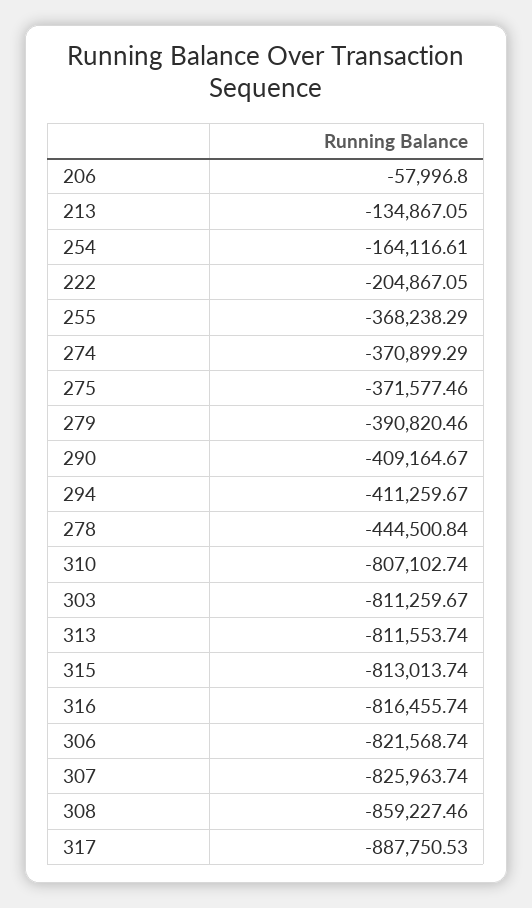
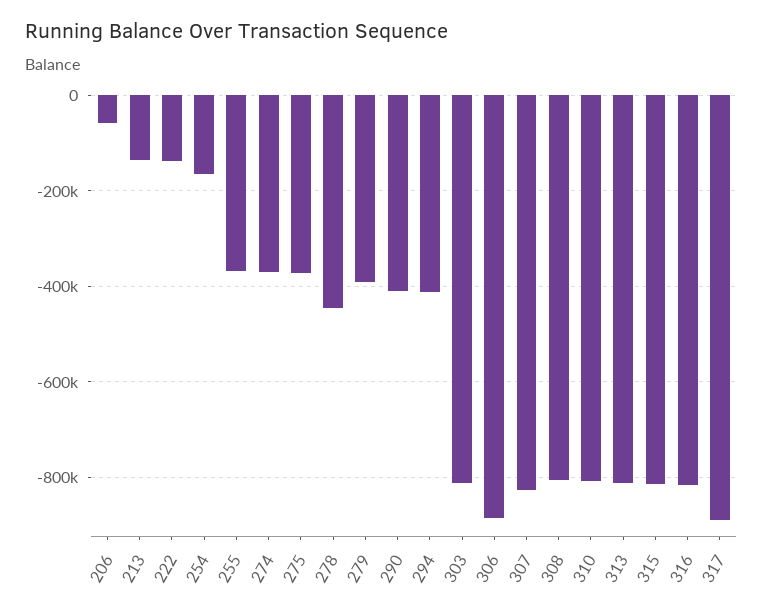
222: -204867.05 -> -140000
306: -821568.74 -> -880000
308: -859227.46 -> -800000

